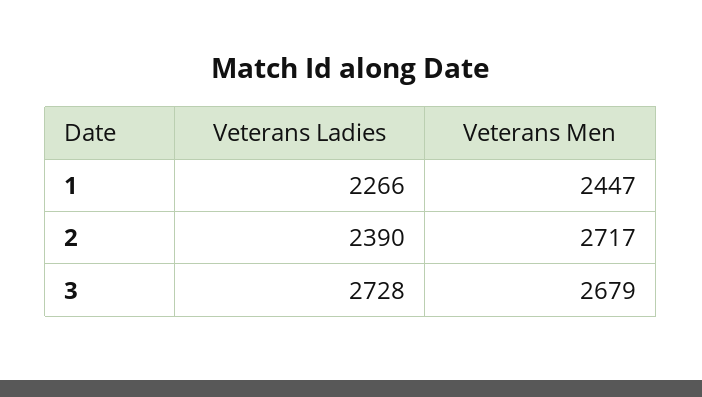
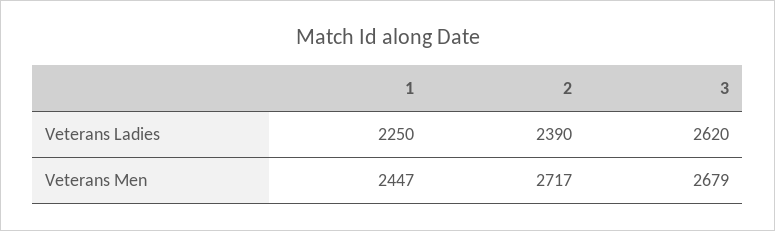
Veterans Ladies, 1: 2266 -> 2250
Veterans Ladies, 3: 2728 -> 2620

